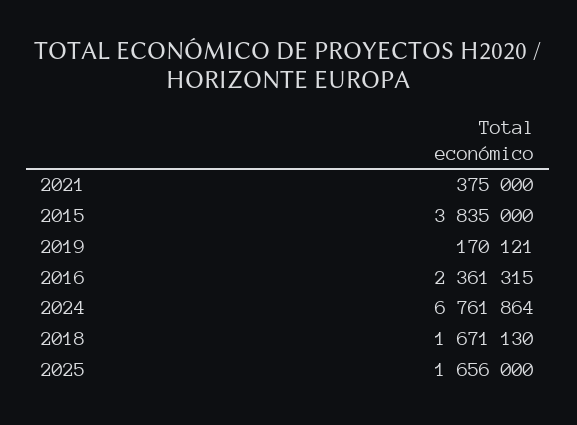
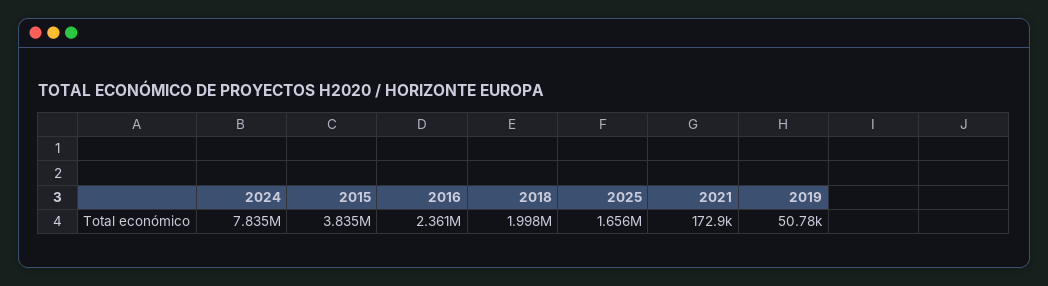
2021: 375000 -> 172900
2019: 170121 -> 50780
2024: 6761864 -> 7835000
2018: 1671130 -> 1998000

